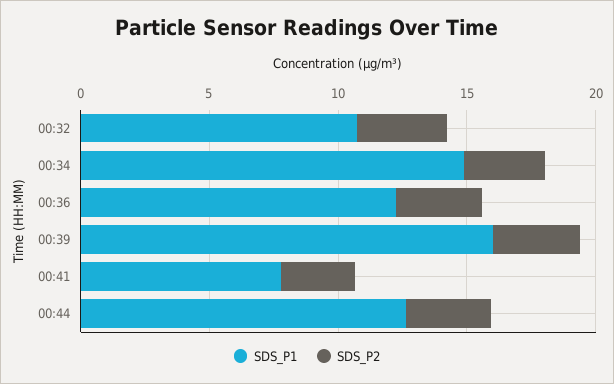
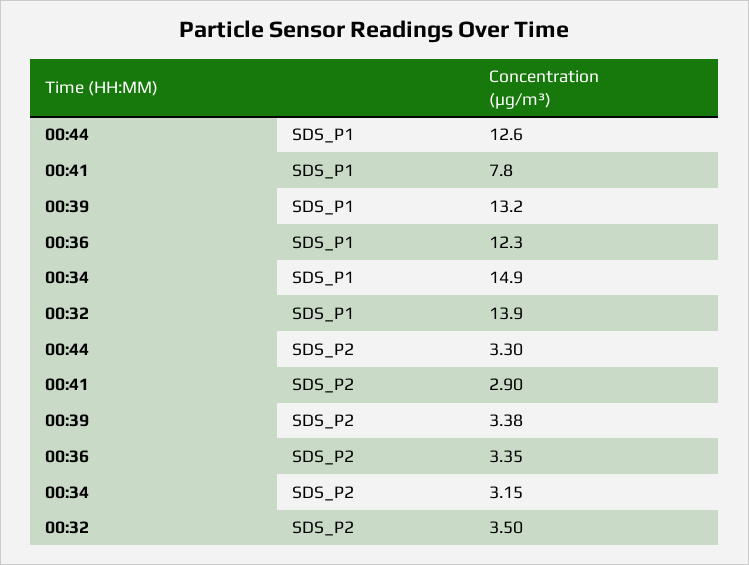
SDS_P1, 00:32: 11 -> 13.9
SDS_P1, 00:39: 16 -> 13.2

